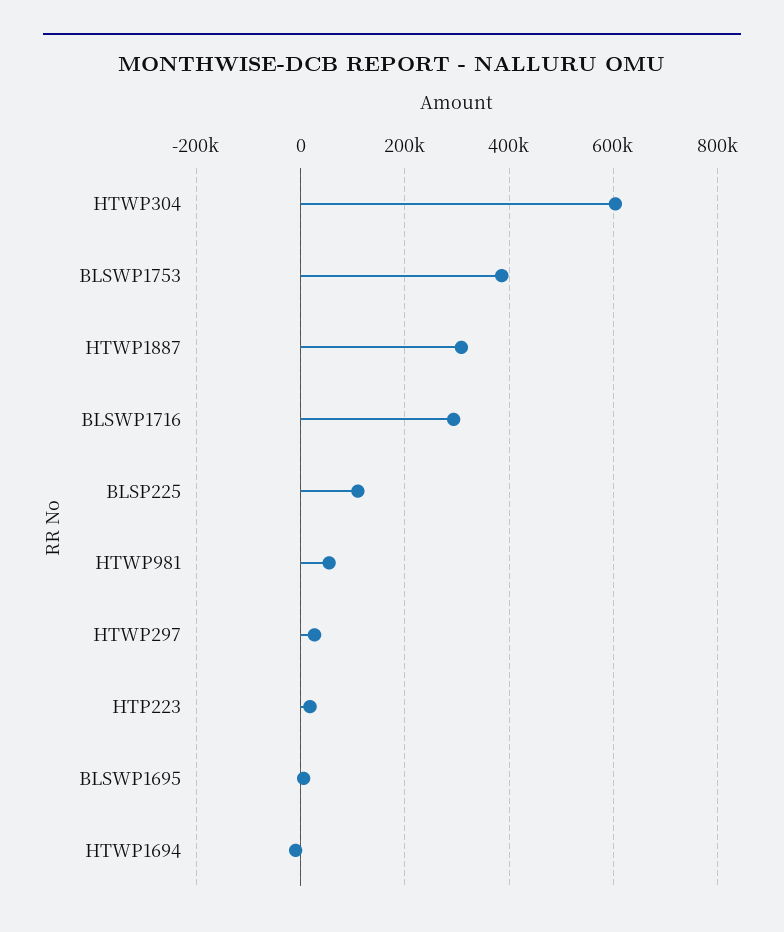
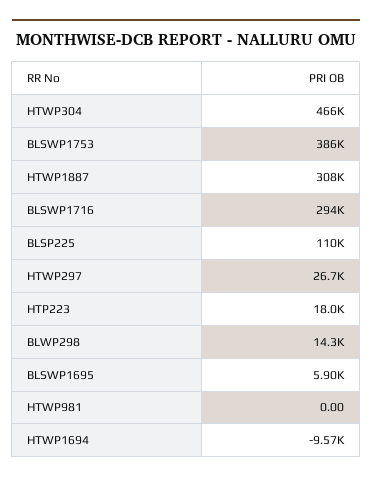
HTWP304: 600000 -> 466000
HTWP981: 60000 -> 0
BLWP298: none -> 14300

